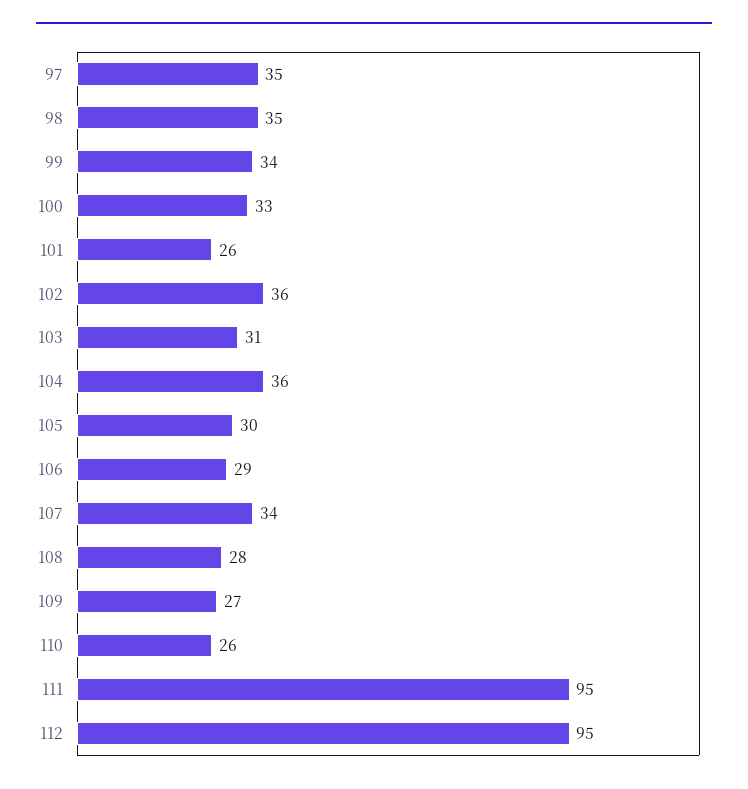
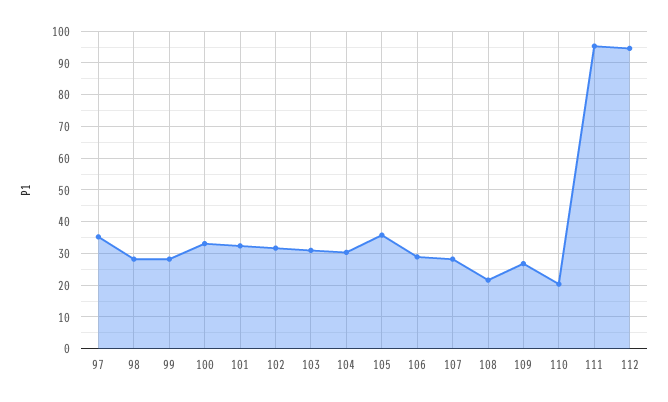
98: 35 -> 28
99: 34 -> 28
101: 26 -> 32
102: 36 -> 32
104: 36 -> 30
105: 30 -> 36
107: 34 -> 28
108: 28 -> 22
110: 26 -> 20

